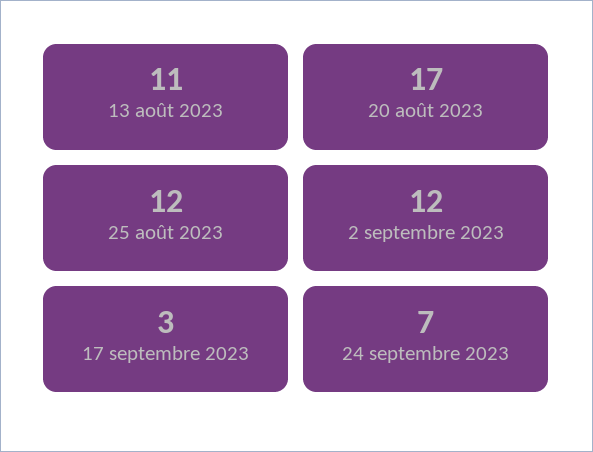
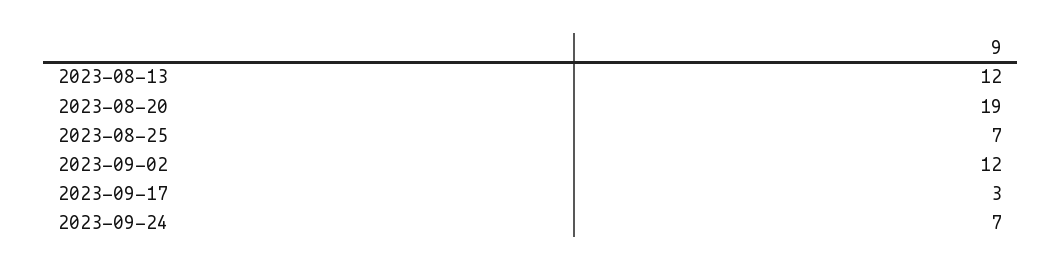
13 août 2023: 11 -> 12
20 août 2023: 17 -> 19
25 août 2023: 12 -> 7

